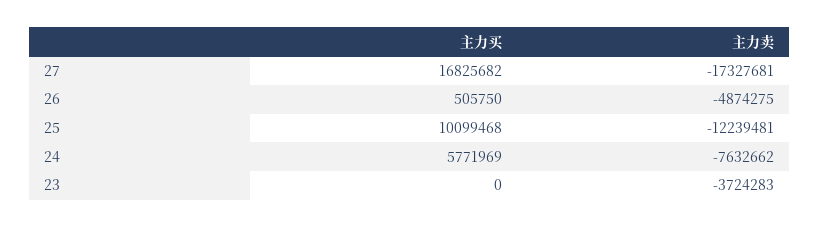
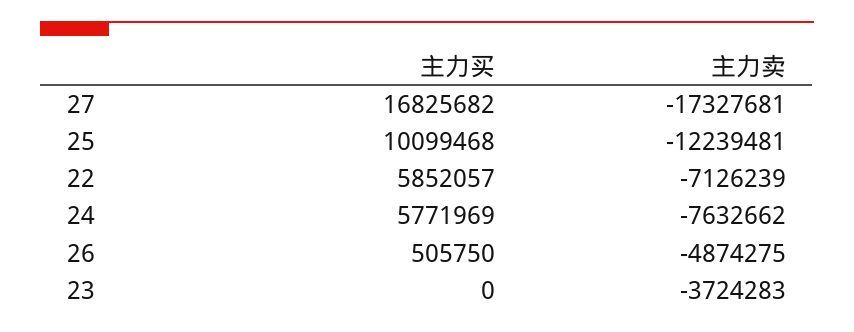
主力买, 22: none -> 5852057
主力卖, 22: none -> -7126239

